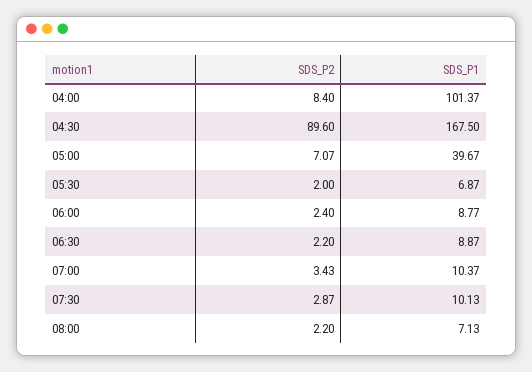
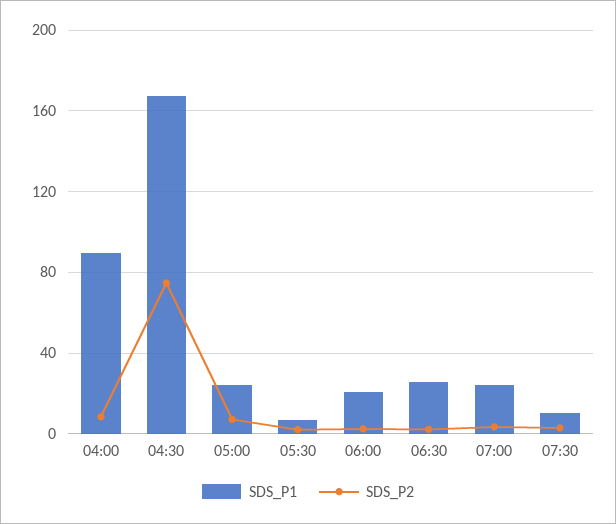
SDS_P1, 04:00: 101.37 -> 90
SDS_P2, 04:30: 89.6 -> 75
SDS_P1, 05:00: 39.67 -> 25
SDS_P1, 06:00: 8.77 -> 20
SDS_P1, 06:30: 8.87 -> 25
SDS_P1, 07:00: 10.37 -> 25
SDS_P2, 08:00: 2.2 -> none
SDS_P1, 08:00: 7.13 -> none

